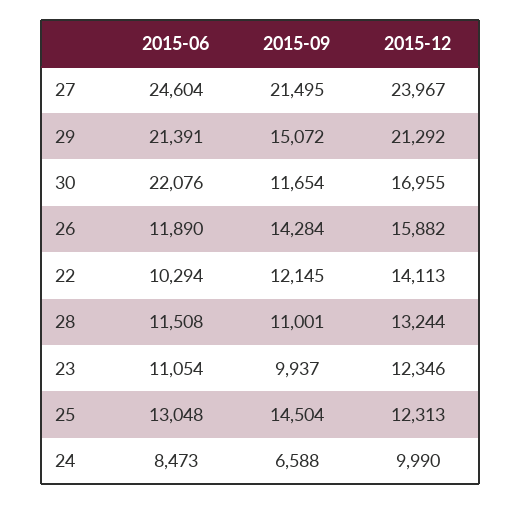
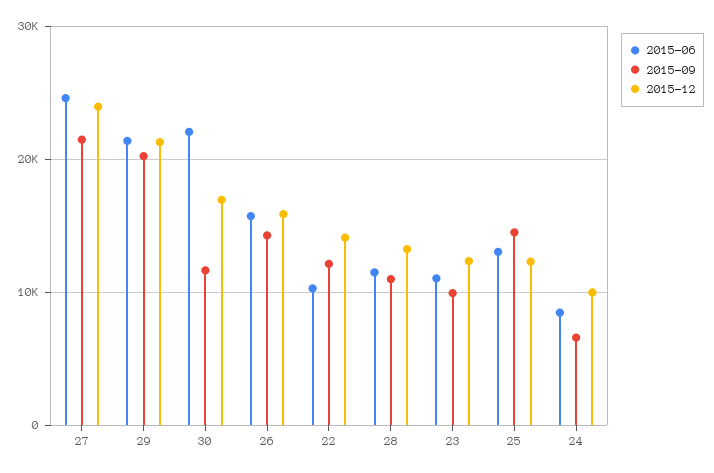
2015-09, 29: 15072 -> 20000
2015-06, 26: 11890 -> 16000

